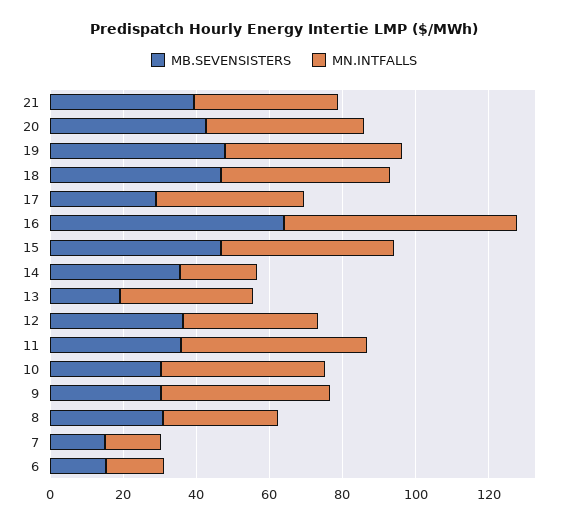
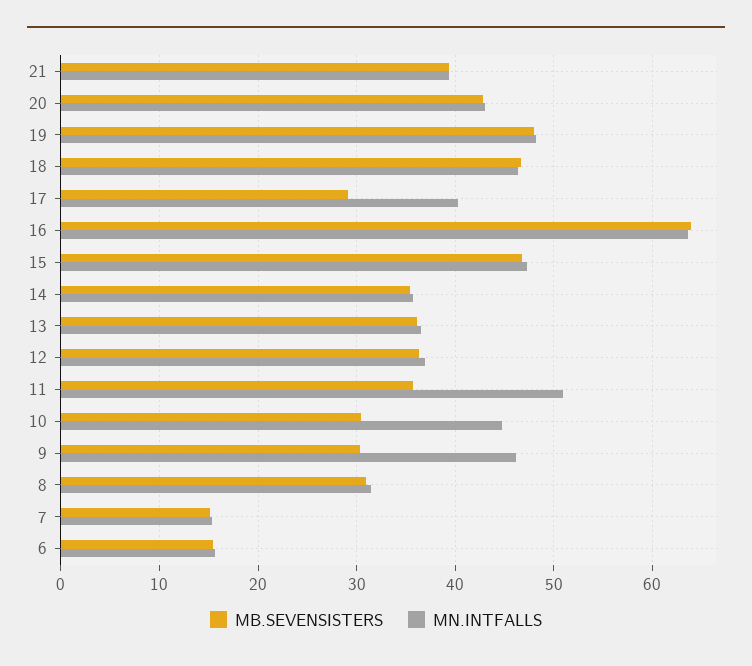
MN.INTFALLS, 14: 20 -> 36
MB.SEVENSISTERS, 13: 20 -> 36

